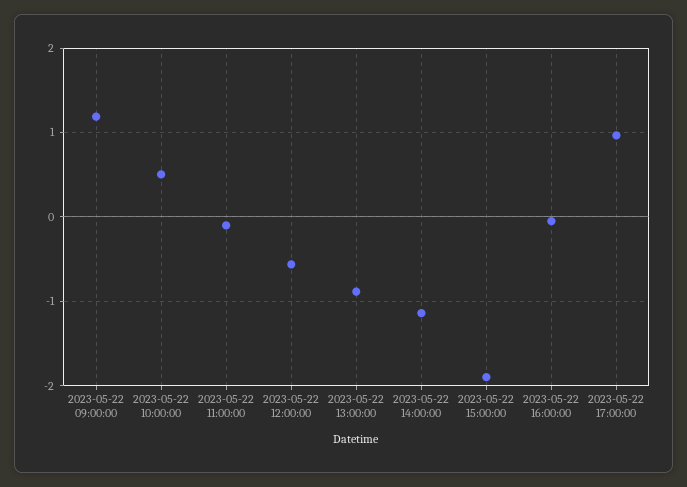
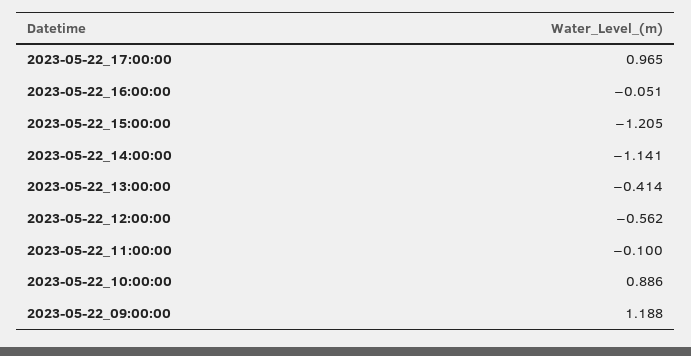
2023-05-22 10:00:00: 0.5 -> 0.886
2023-05-22 13:00:00: -0.9 -> -0.414
2023-05-22 15:00:00: -1.9 -> -1.205

